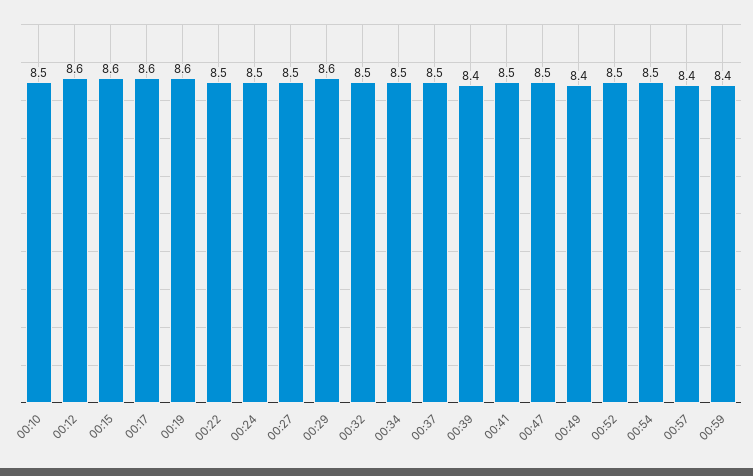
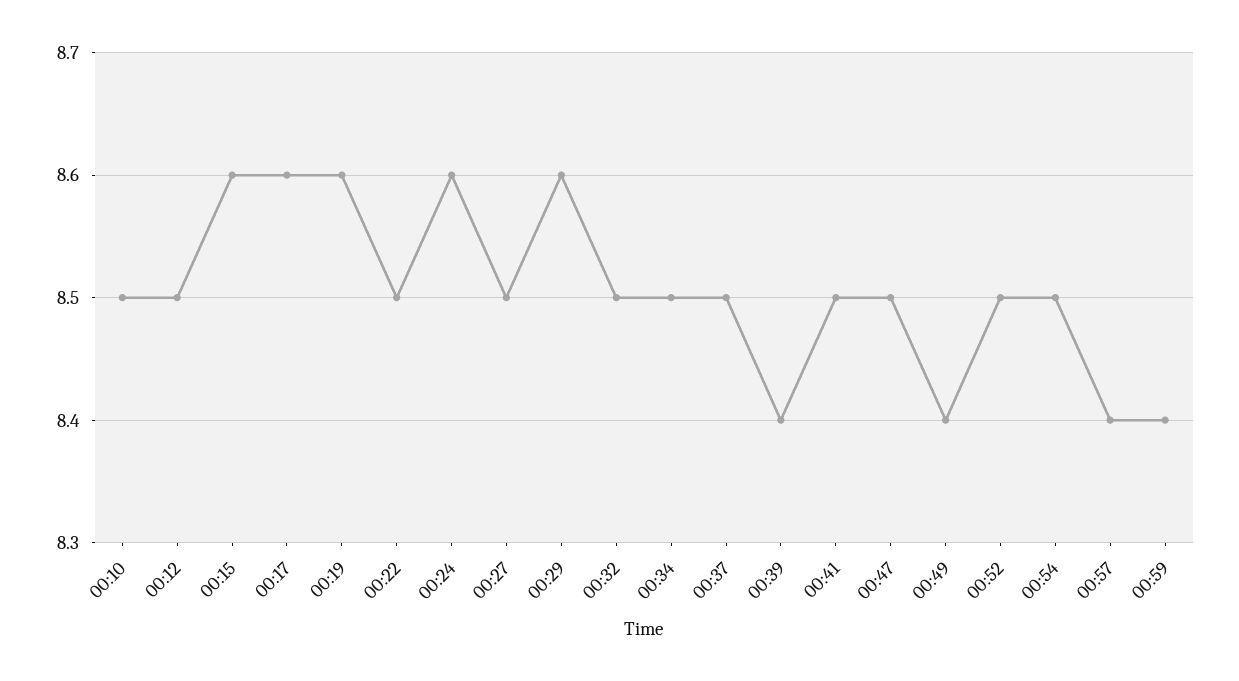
00:12: 8.6 -> 8.5
00:24: 8.5 -> 8.6

